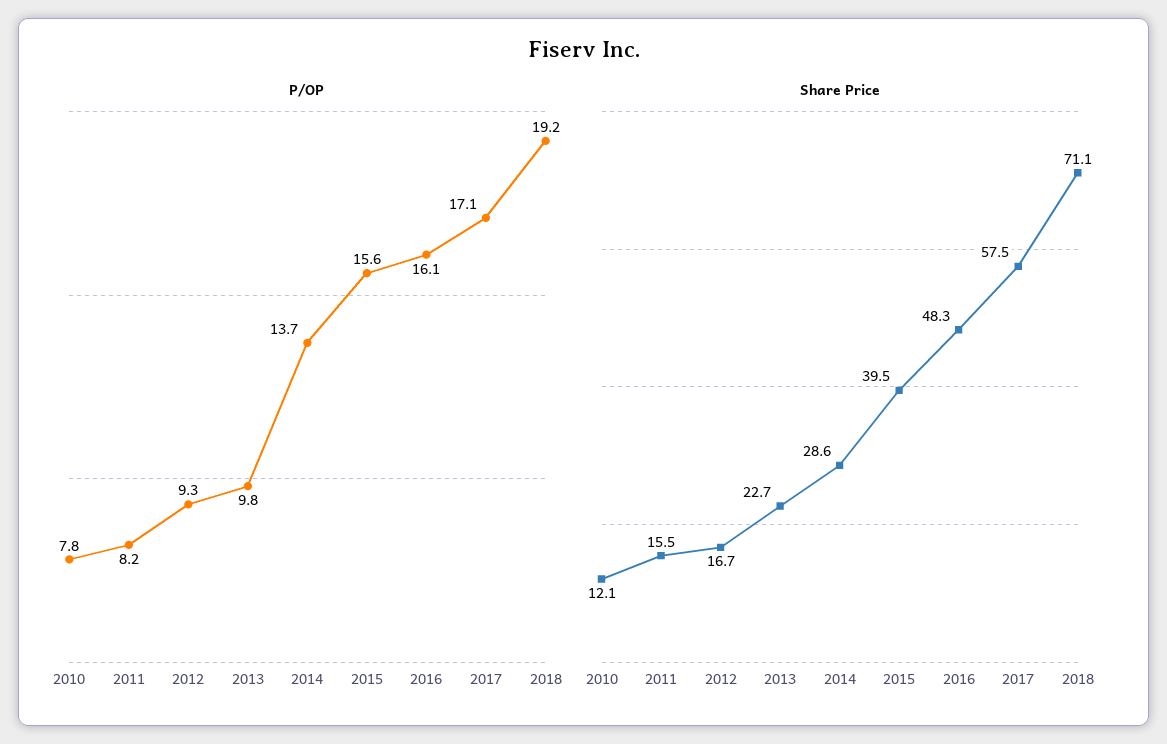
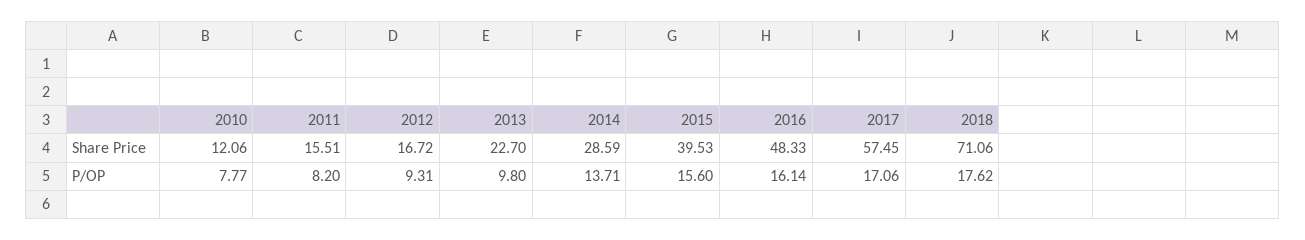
P/OP, 2018: 19.2 -> 17.62

